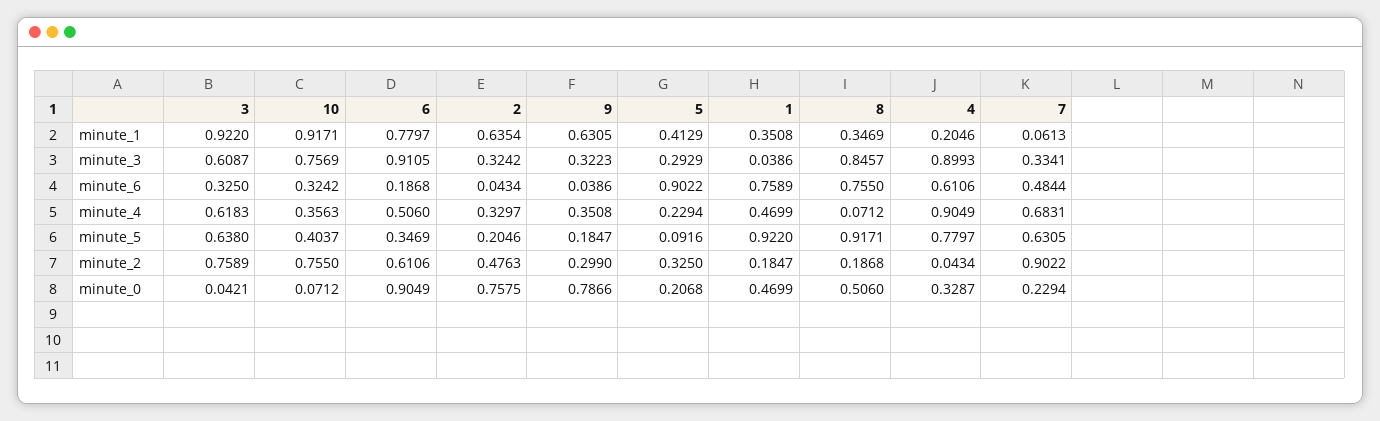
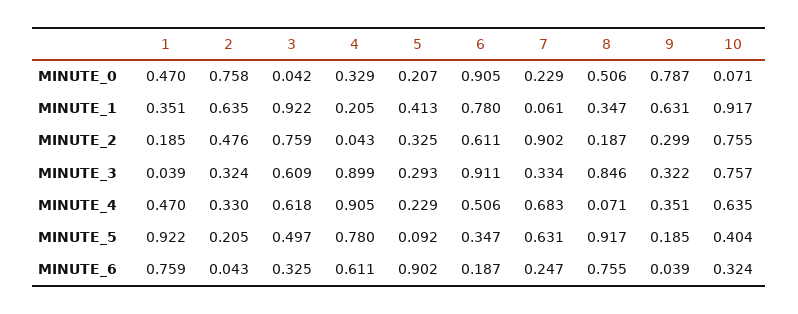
7, minute_6: 0.4844 -> 0.247
10, minute_4: 0.3563 -> 0.635
3, minute_5: 0.638 -> 0.497

